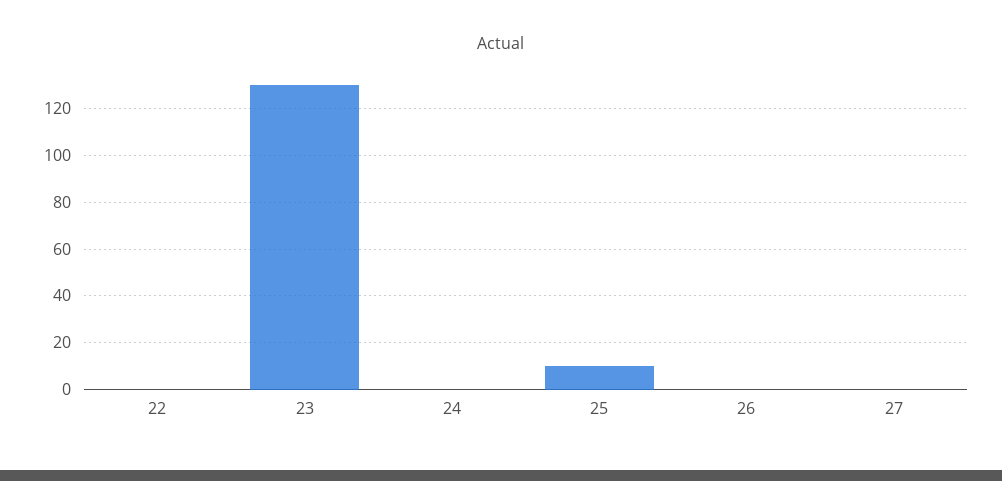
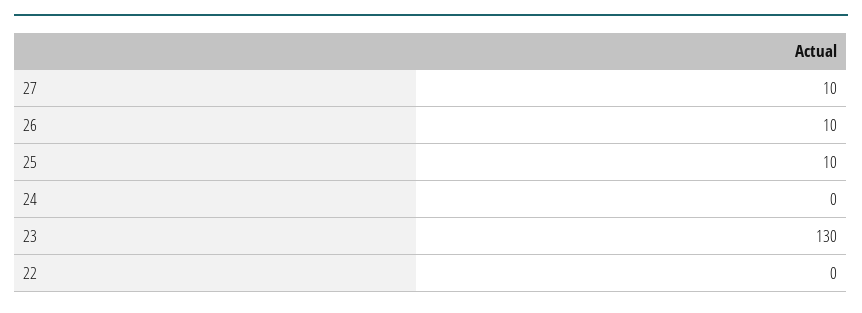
26: 0 -> 10
27: 0 -> 10

